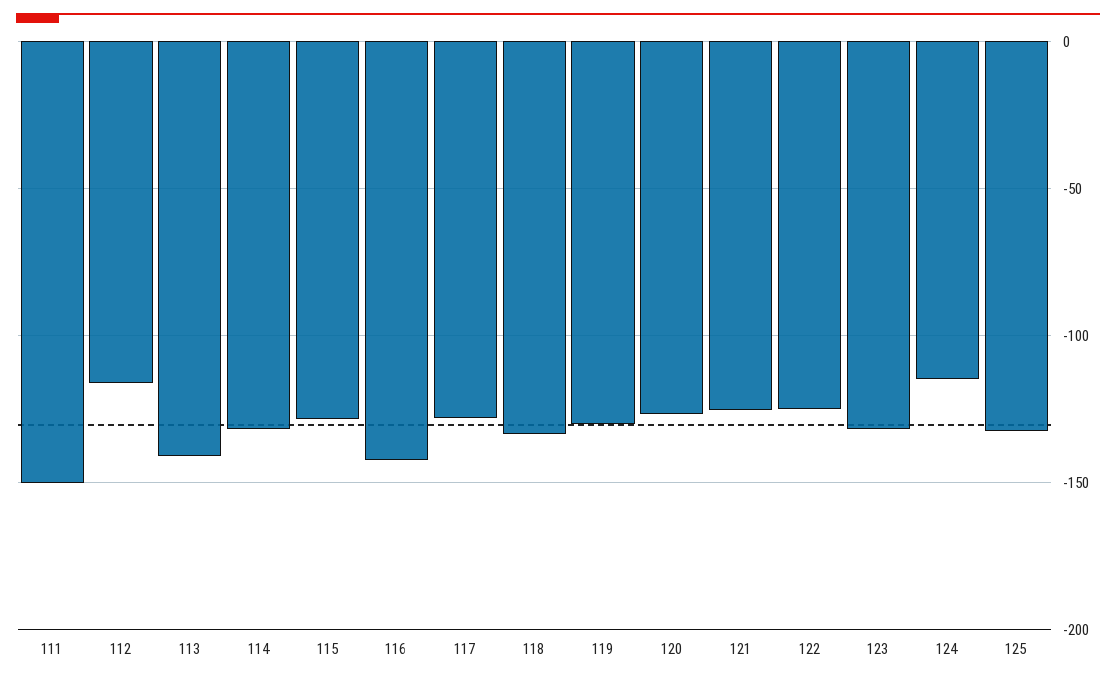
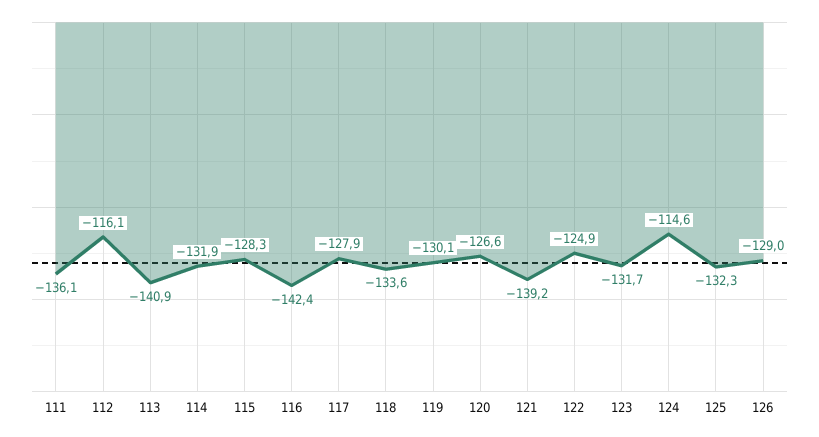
111: -150 -> -136.1
121: -125 -> -139.2
126: none -> -129

